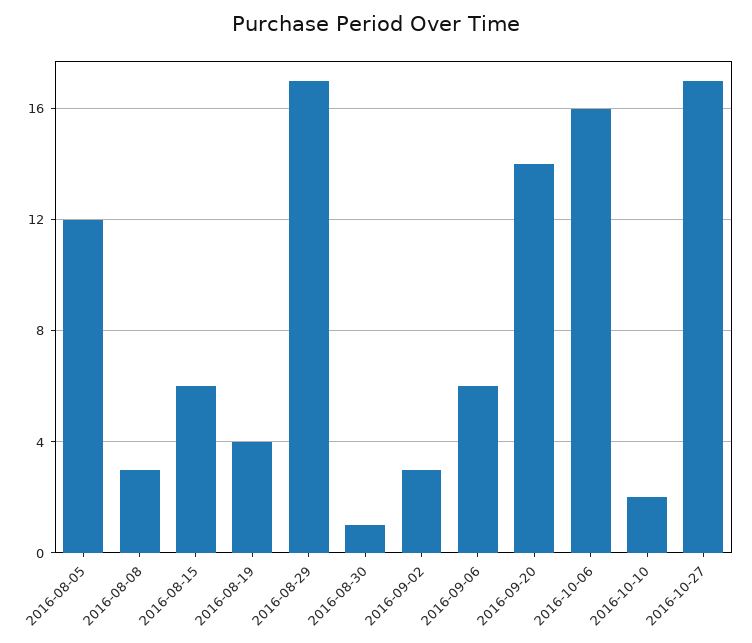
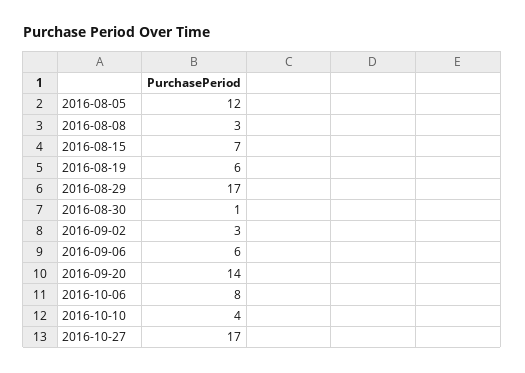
2016-08-15: 6 -> 7
2016-08-19: 4 -> 6
2016-10-06: 16 -> 8
2016-10-10: 2 -> 4

